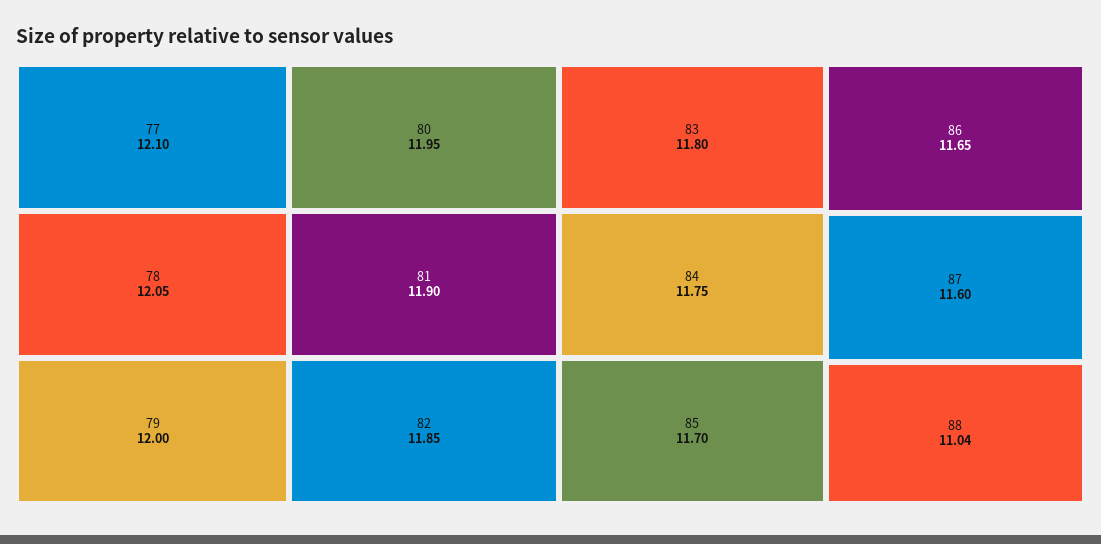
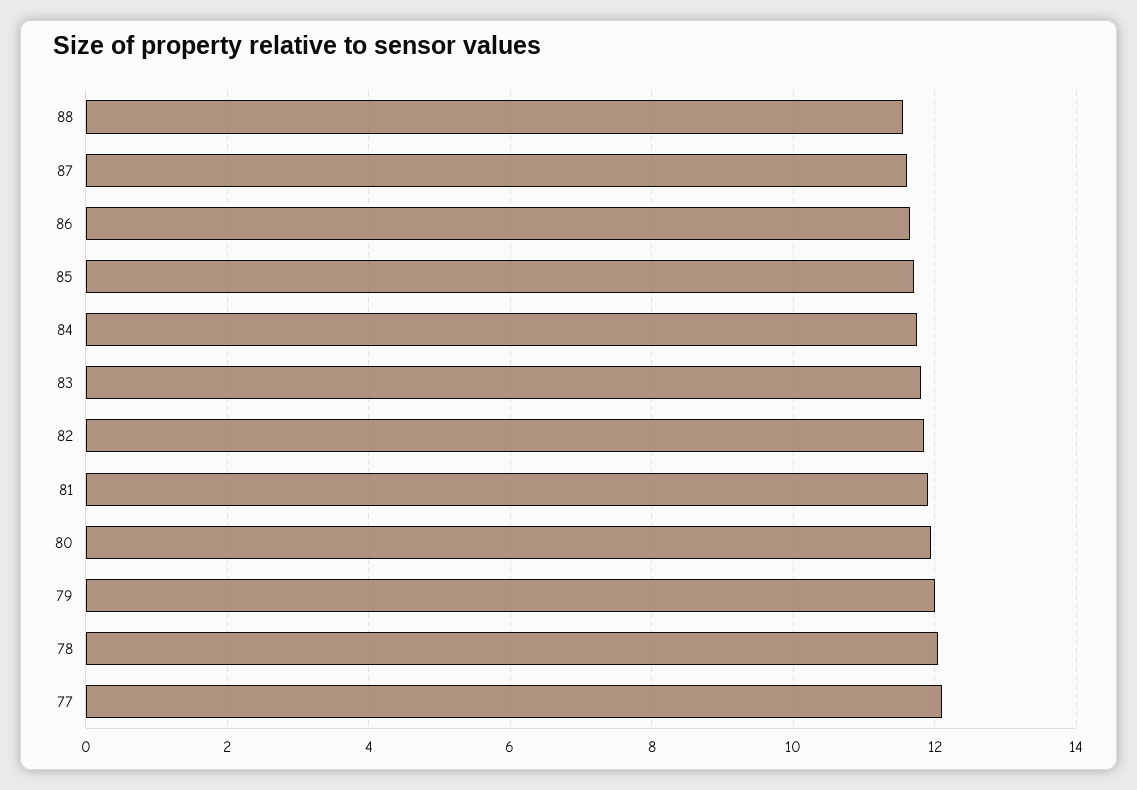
88: 11.04 -> 11.6

